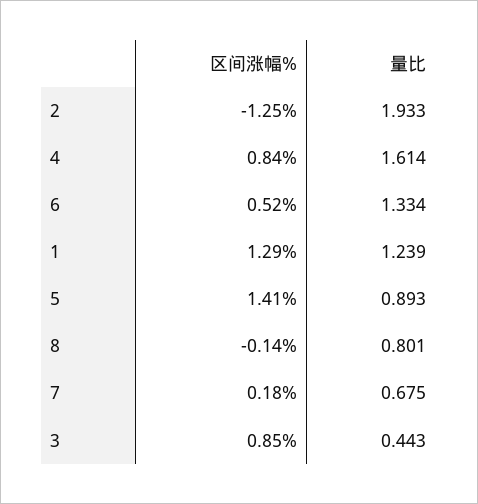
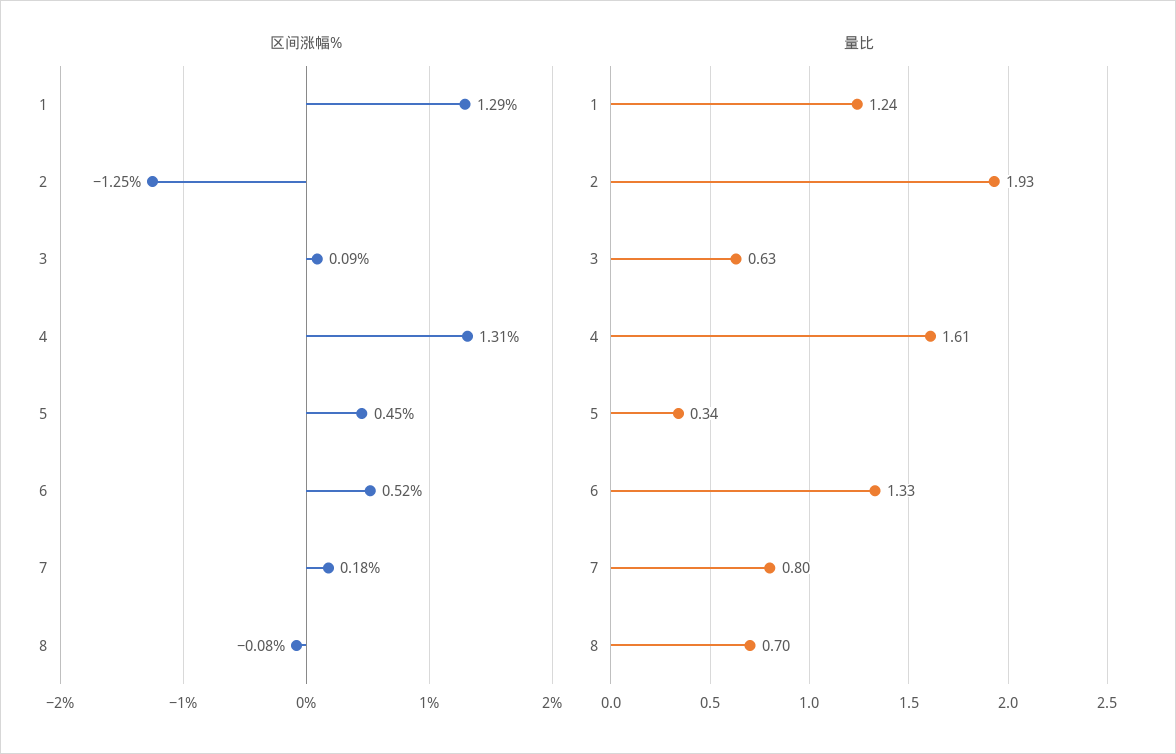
区间涨幅%, 4: 0.84 -> 1.31
区间涨幅%, 5: 1.41 -> 0.45
量比, 5: 0.893 -> 0.34
区间涨幅%, 8: -0.14 -> -0.08
量比, 8: 0.801 -> 0.7
量比, 7: 0.675 -> 0.8
区间涨幅%, 3: 0.85 -> 0.09
量比, 3: 0.443 -> 0.63

